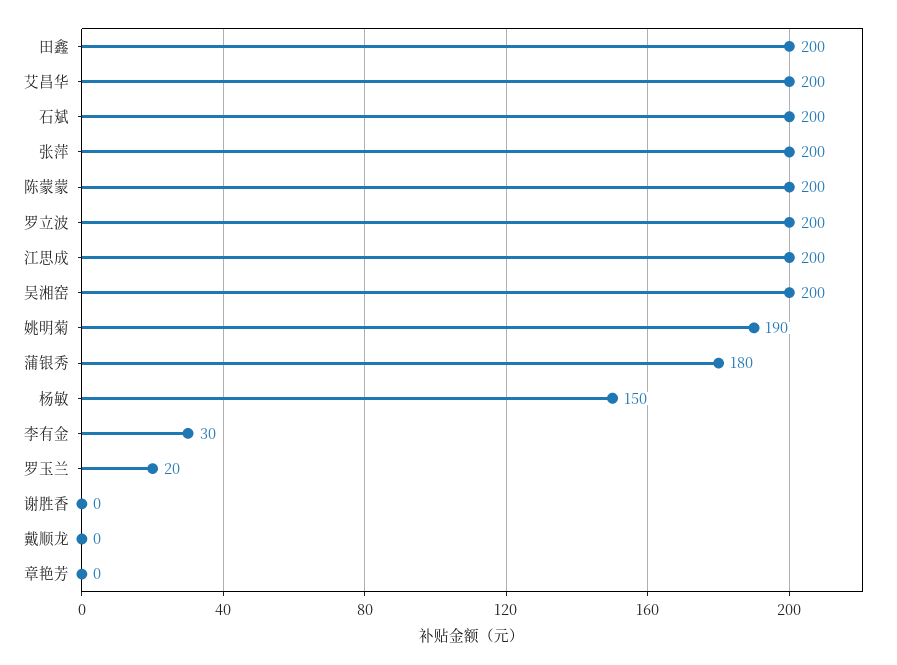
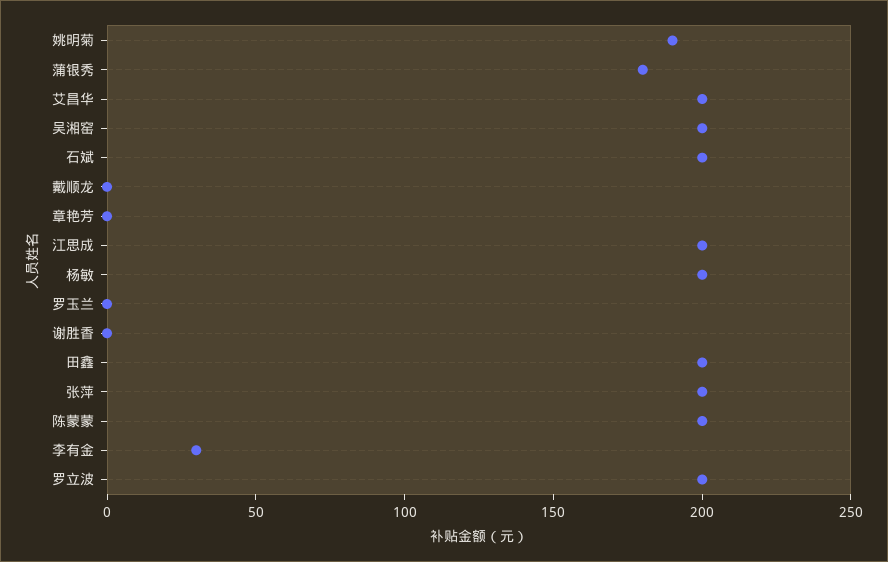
杨敏: 150 -> 200
罗玉兰: 20 -> 0

